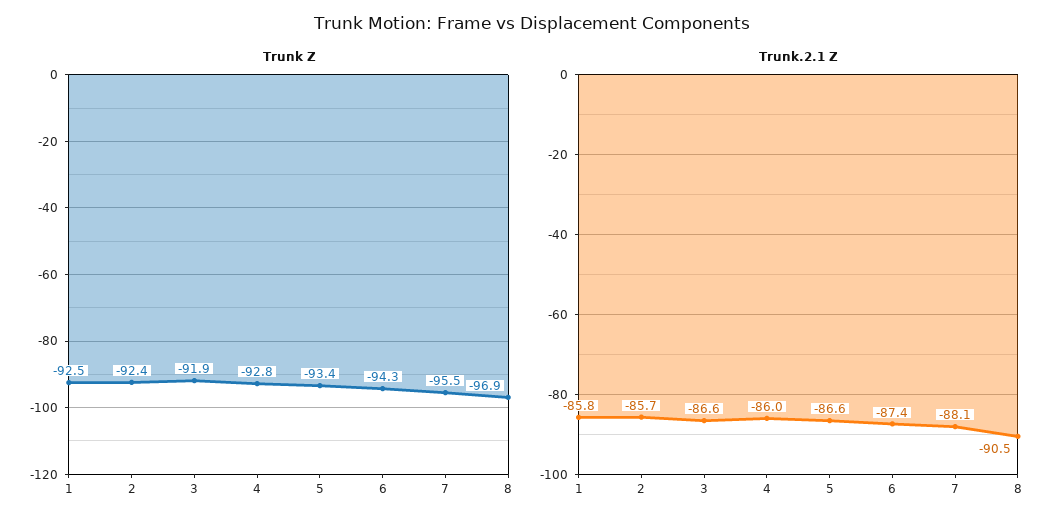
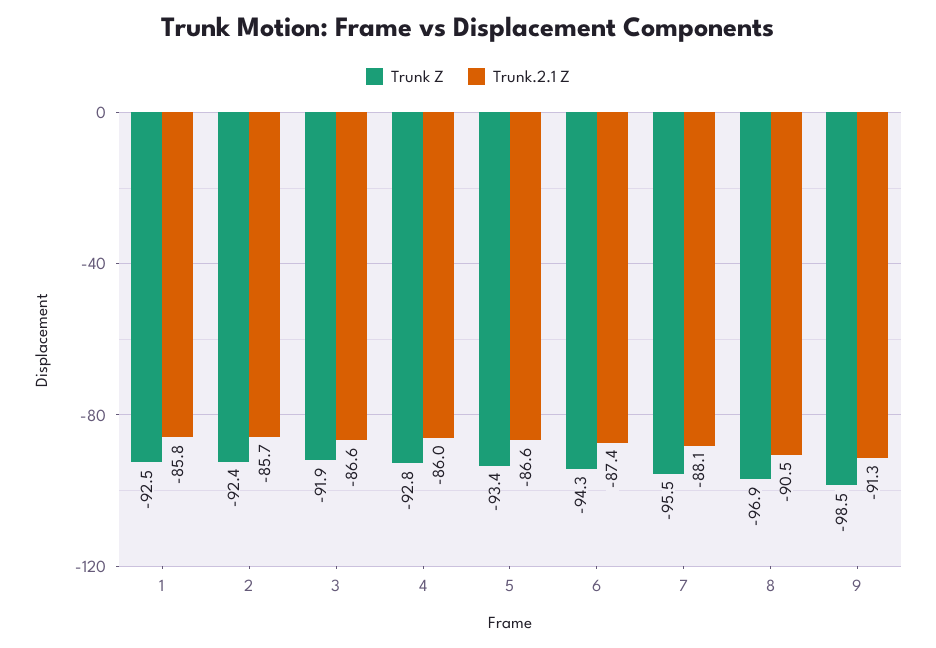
Trunk Z, 9: none -> -98.5
Trunk.2.1 Z, 9: none -> -91.3

